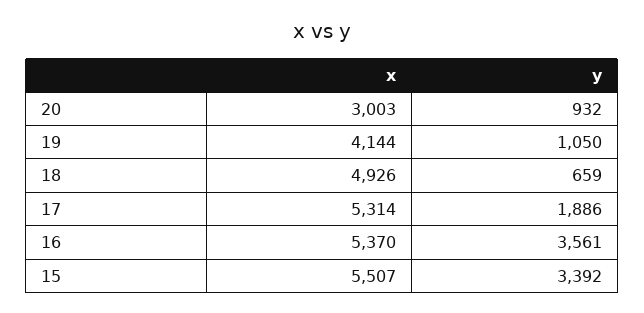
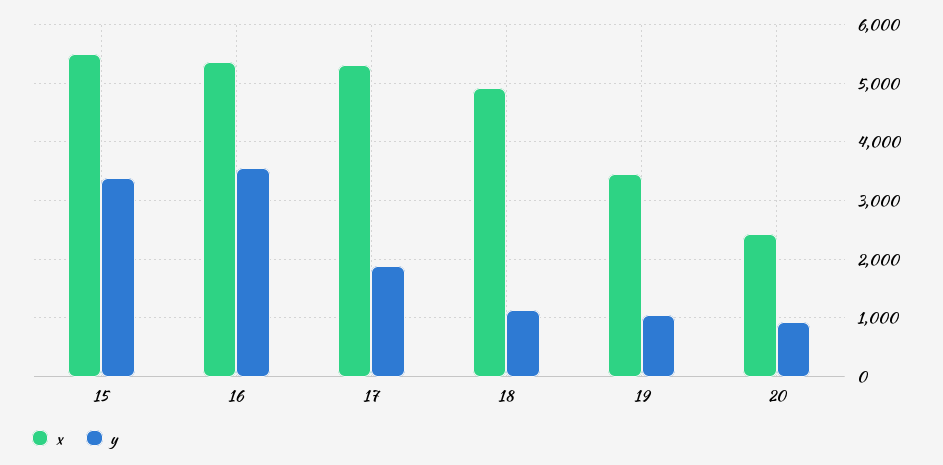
x, 20: 3003 -> 2400
x, 19: 4144 -> 3400
y, 18: 659 -> 1200

